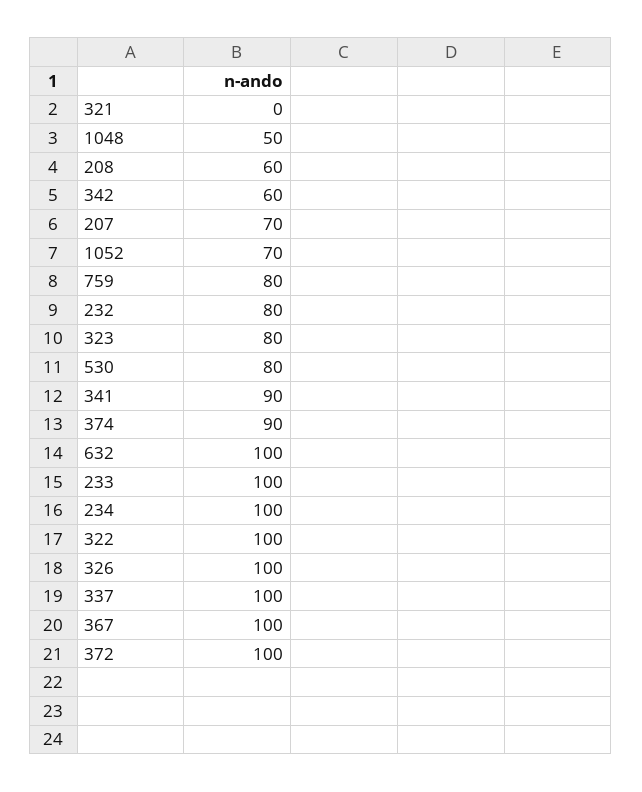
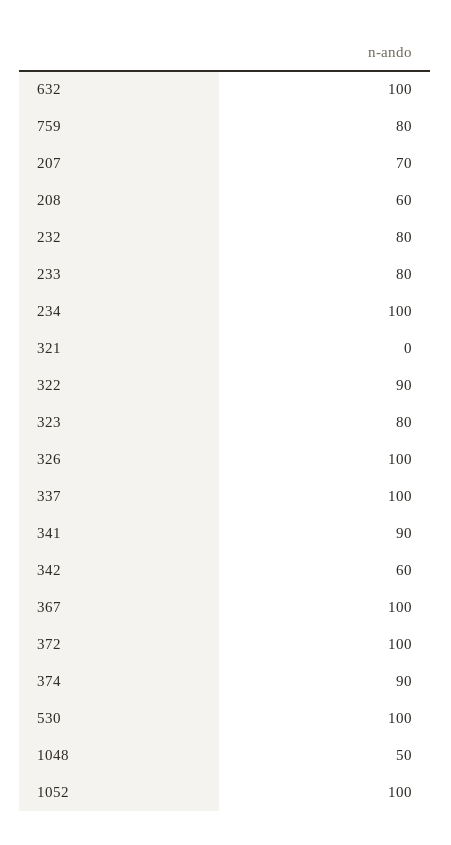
1052: 70 -> 100
530: 80 -> 100
233: 100 -> 80
322: 100 -> 90

